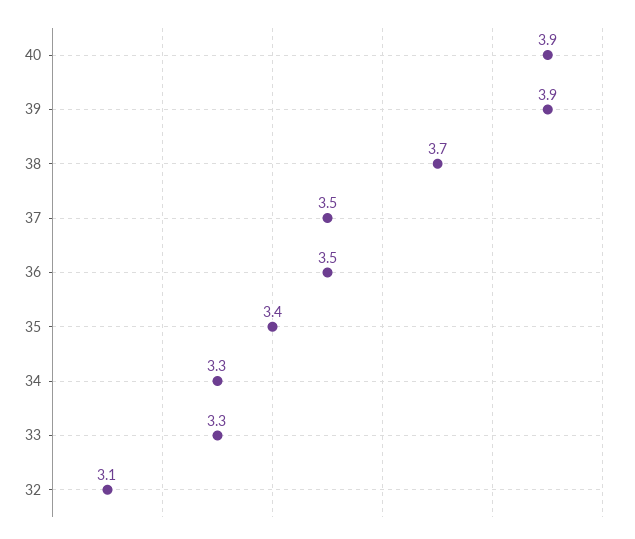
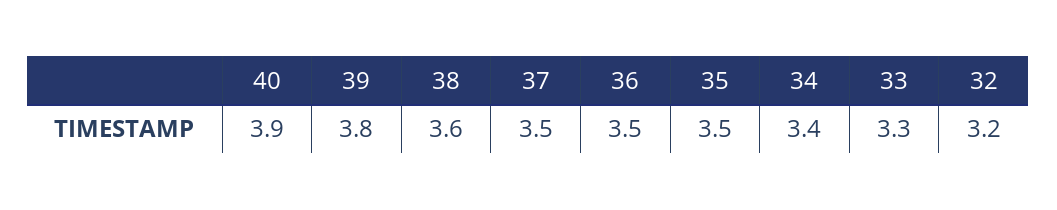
39: 3.9 -> 3.8
38: 3.7 -> 3.6
35: 3.4 -> 3.5
34: 3.3 -> 3.4
32: 3.1 -> 3.2

